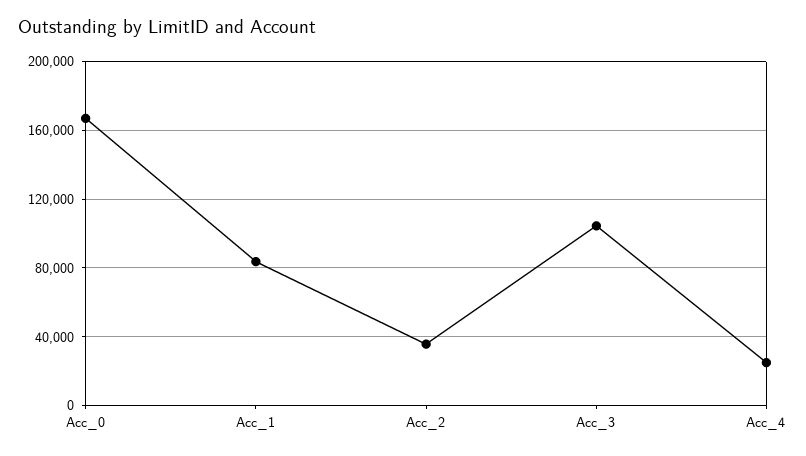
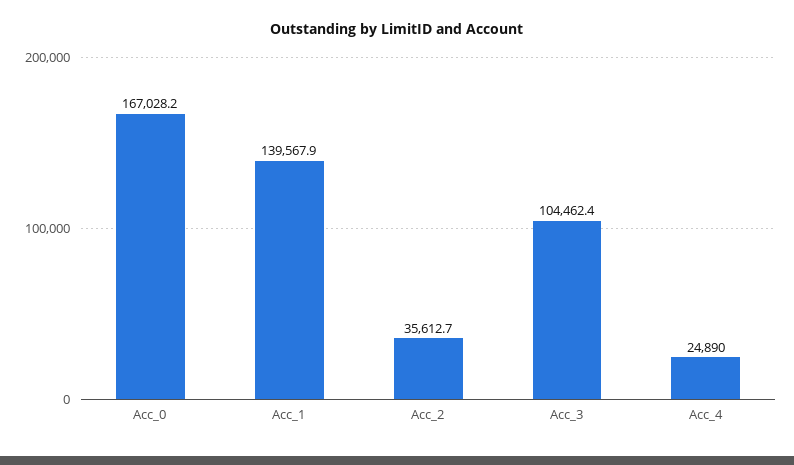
Acc_1: 85000 -> 139567.9

